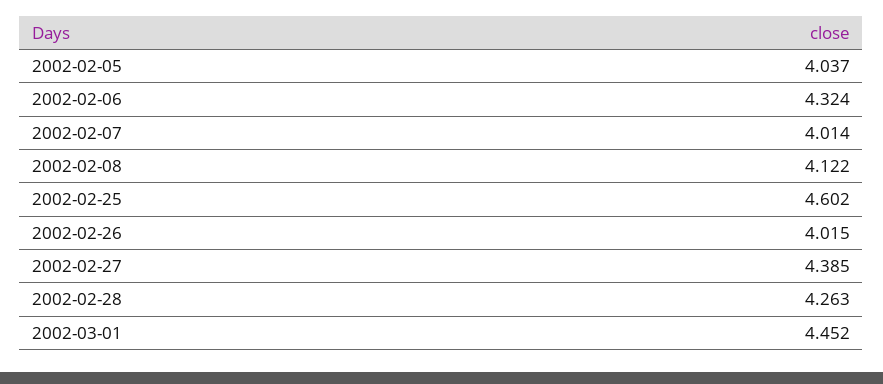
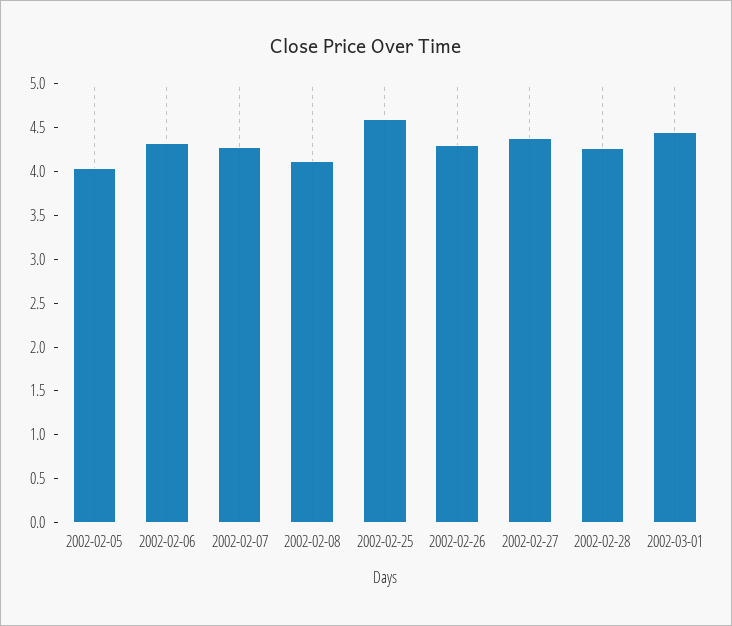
2002-02-07: 4.014 -> 4.3
2002-02-26: 4.015 -> 4.3

